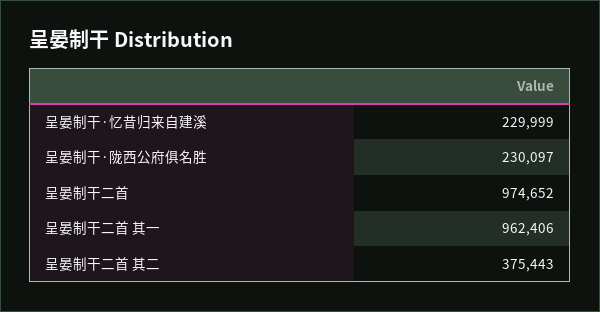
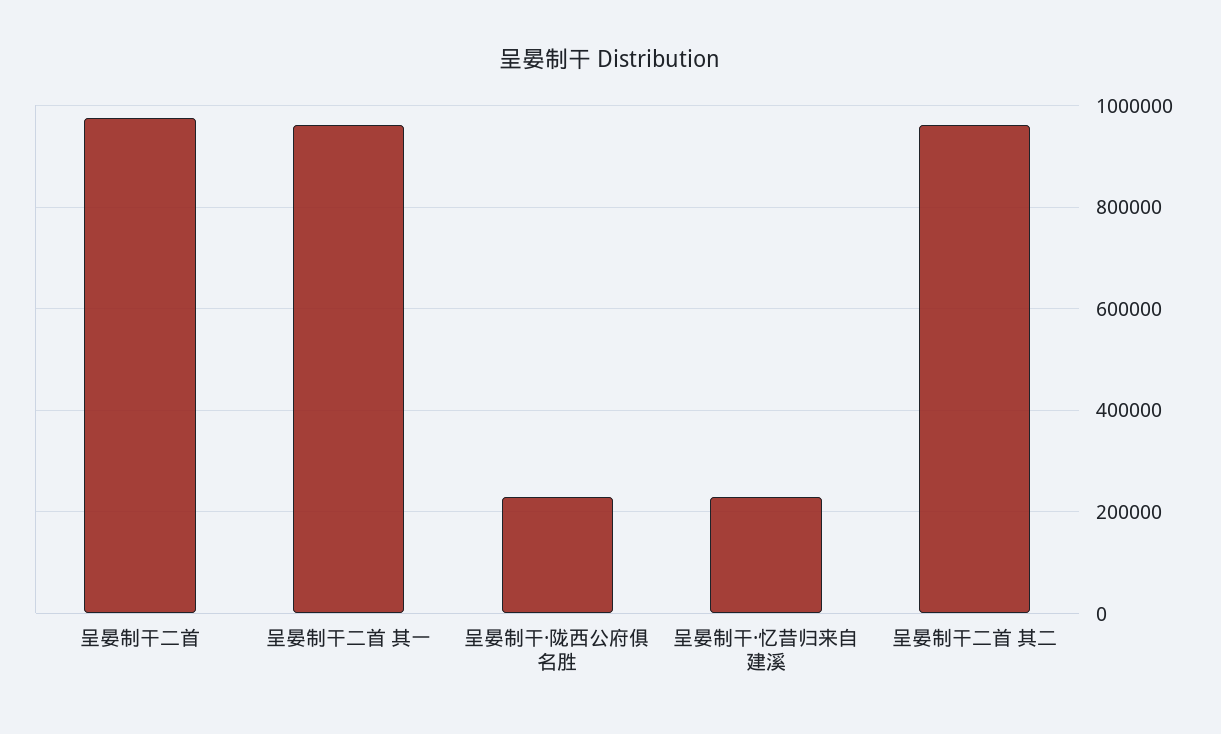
呈晏制干二首 其二: 375443 -> 960000

